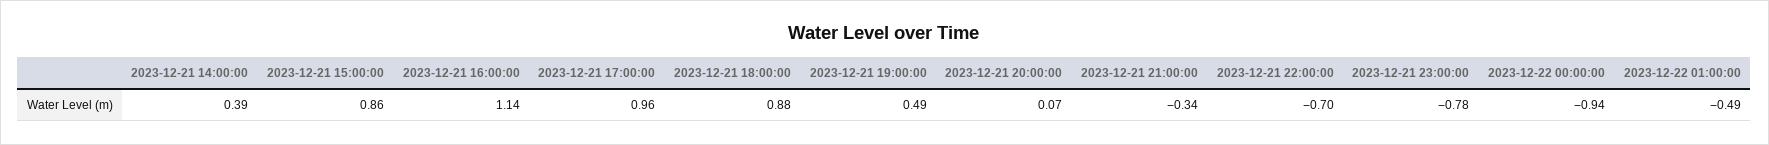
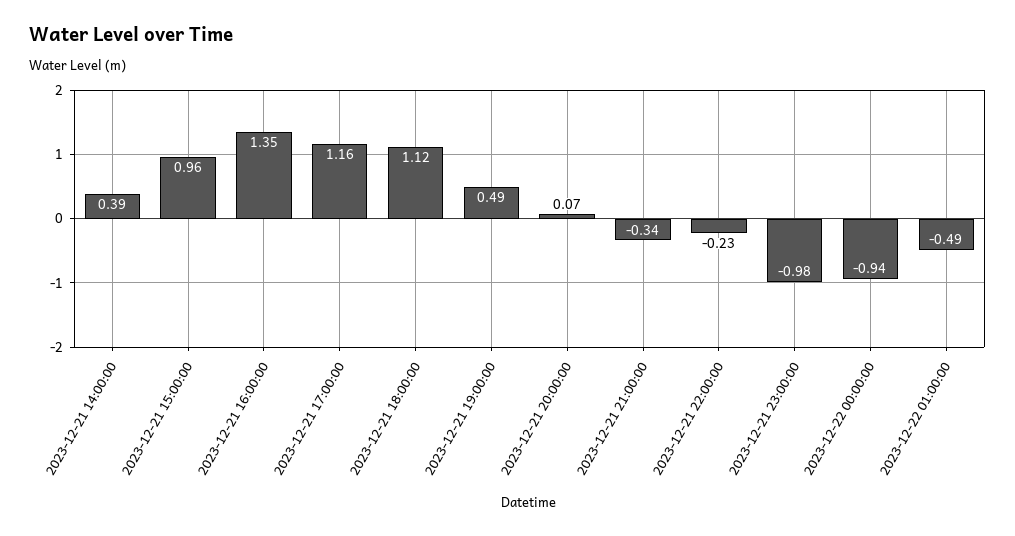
2023-12-21 15:00:00: 0.86 -> 0.96
2023-12-21 16:00:00: 1.14 -> 1.35
2023-12-21 17:00:00: 0.96 -> 1.16
2023-12-21 18:00:00: 0.88 -> 1.12
2023-12-21 22:00:00: -0.7 -> -0.23
2023-12-21 23:00:00: -0.78 -> -0.98

